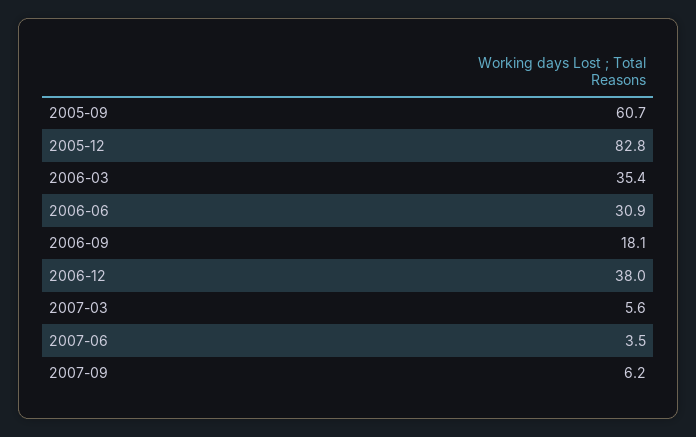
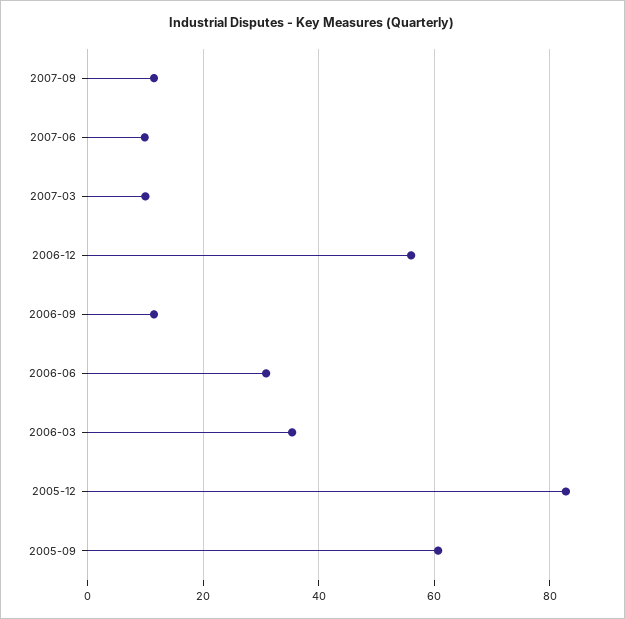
2006-09: 18.1 -> 12
2006-12: 38 -> 56
2007-03: 5.6 -> 10
2007-06: 3.5 -> 10
2007-09: 6.2 -> 12

